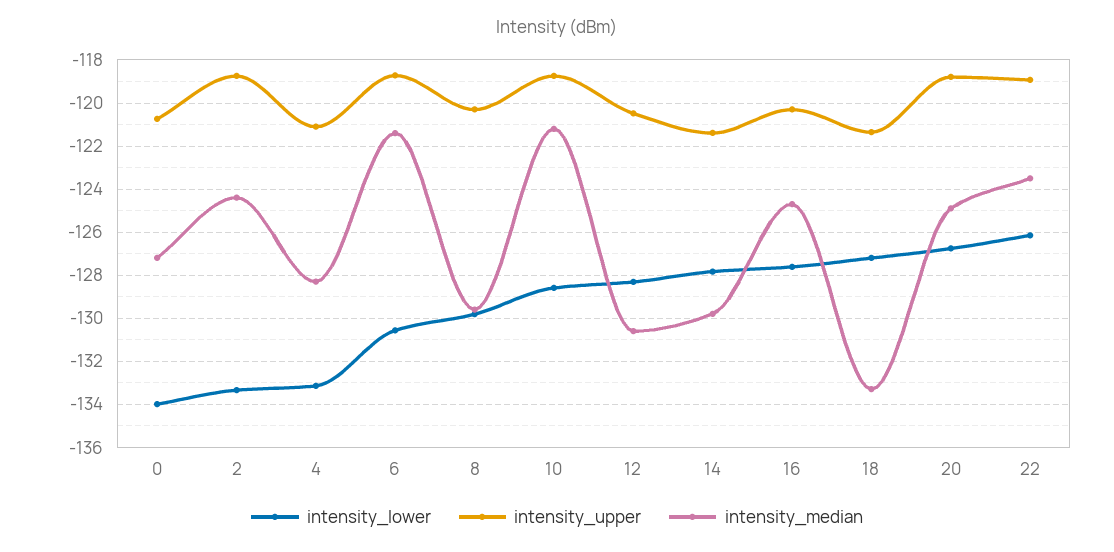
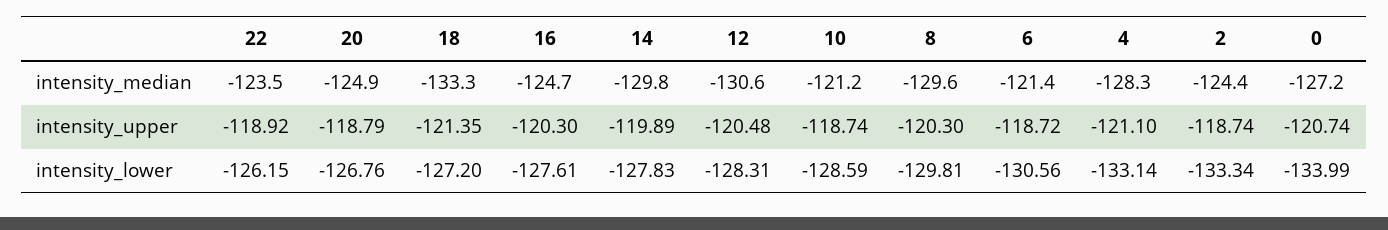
intensity_upper, 14: -121.5 -> -119.89

